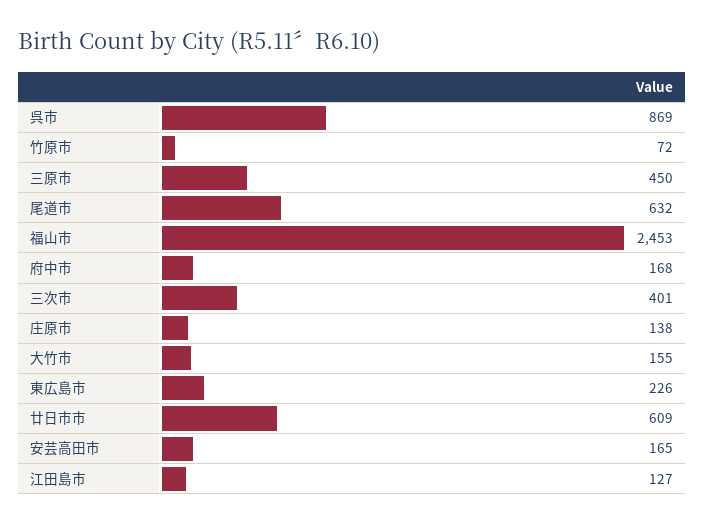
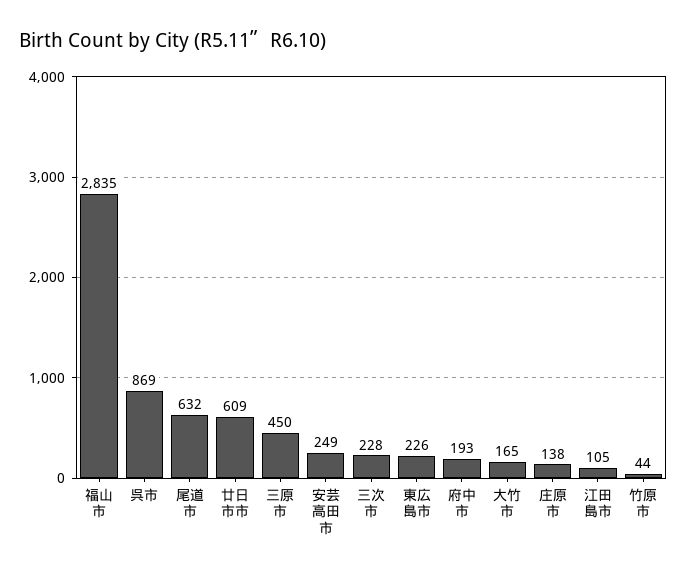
竹原市: 72 -> 44
福山市: 2453 -> 2835
府中市: 168 -> 193
三次市: 401 -> 228
大竹市: 155 -> 165
安芸高田市: 165 -> 249
江田島市: 127 -> 105

